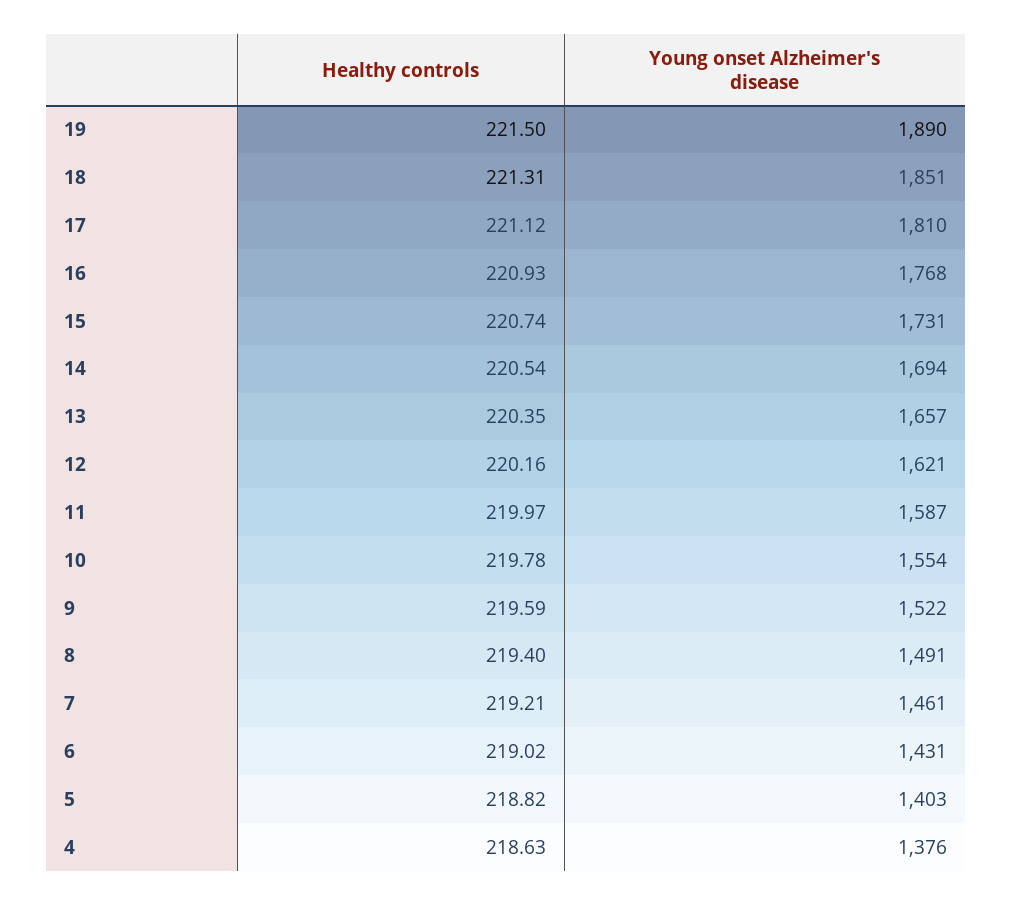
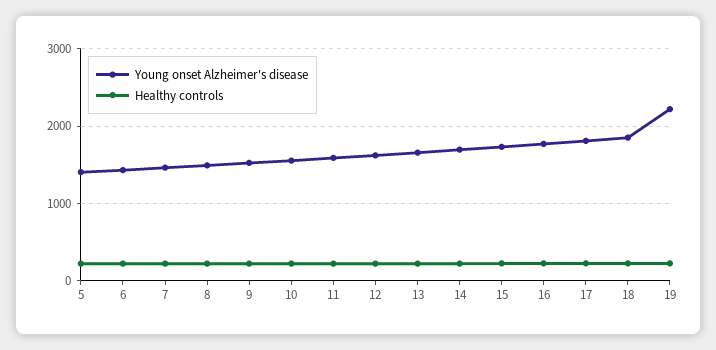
Young onset Alzheimer's disease, 19: 1890 -> 2200
Healthy controls, 4: 218.63 -> none
Young onset Alzheimer's disease, 4: 1376 -> none

